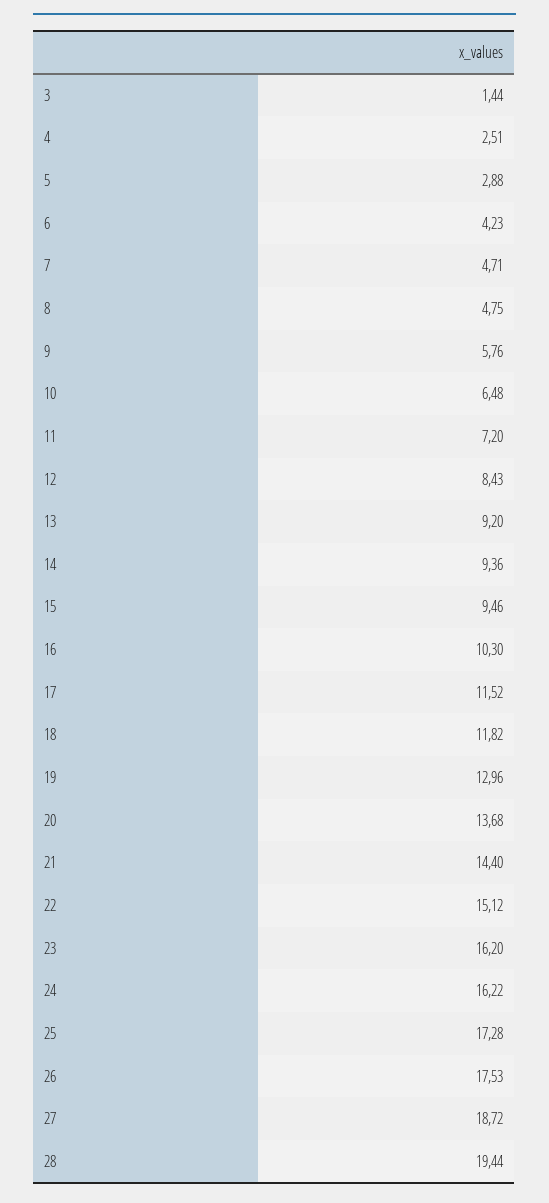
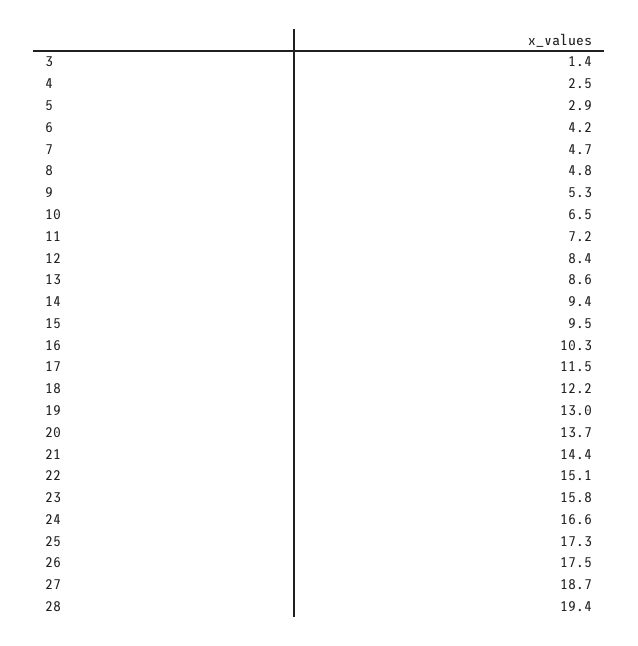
9: 5.76 -> 5.3
13: 9.2 -> 8.6
18: 11.82 -> 12.2
23: 16.2 -> 15.8
24: 16.22 -> 16.6

